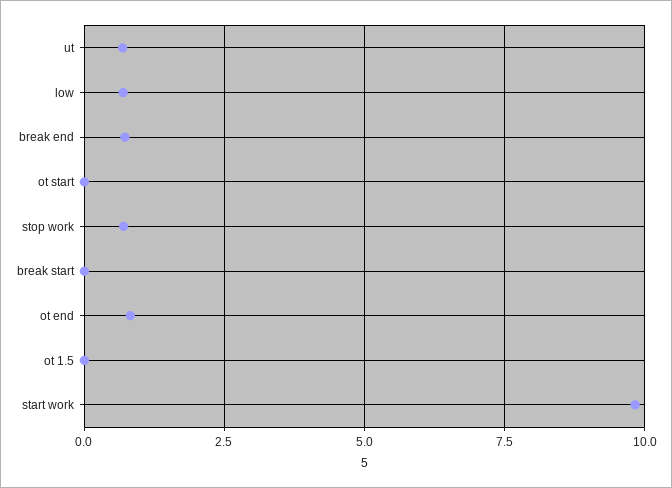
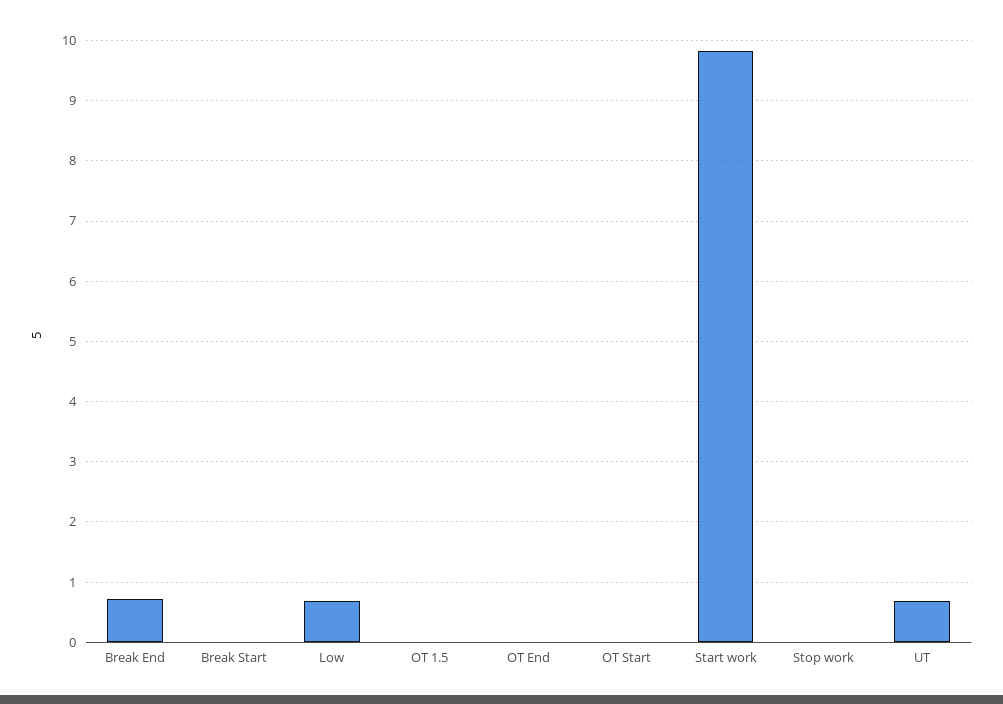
stop work: 0.75 -> 0
ot end: 0.75 -> 0

